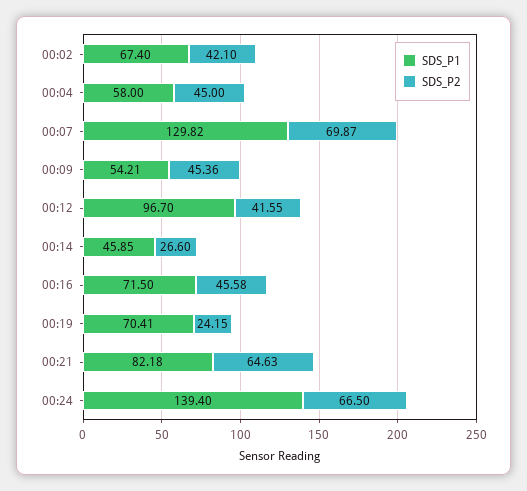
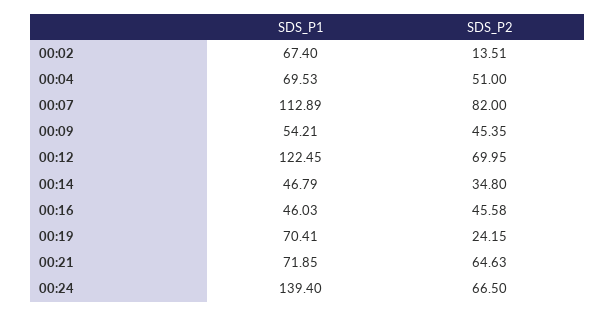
SDS_P2, 00:02: 42.1 -> 13.51
SDS_P1, 00:04: 58 -> 69.53
SDS_P2, 00:04: 45 -> 51
SDS_P1, 00:07: 129.82 -> 112.89
SDS_P2, 00:07: 69.87 -> 82
SDS_P2, 00:09: 45.36 -> 45.35
SDS_P1, 00:12: 96.7 -> 122.45
SDS_P2, 00:12: 41.55 -> 69.95
SDS_P1, 00:14: 45.85 -> 46.79
SDS_P2, 00:14: 26.6 -> 34.8
SDS_P1, 00:16: 71.5 -> 46.03
SDS_P1, 00:21: 82.18 -> 71.85

